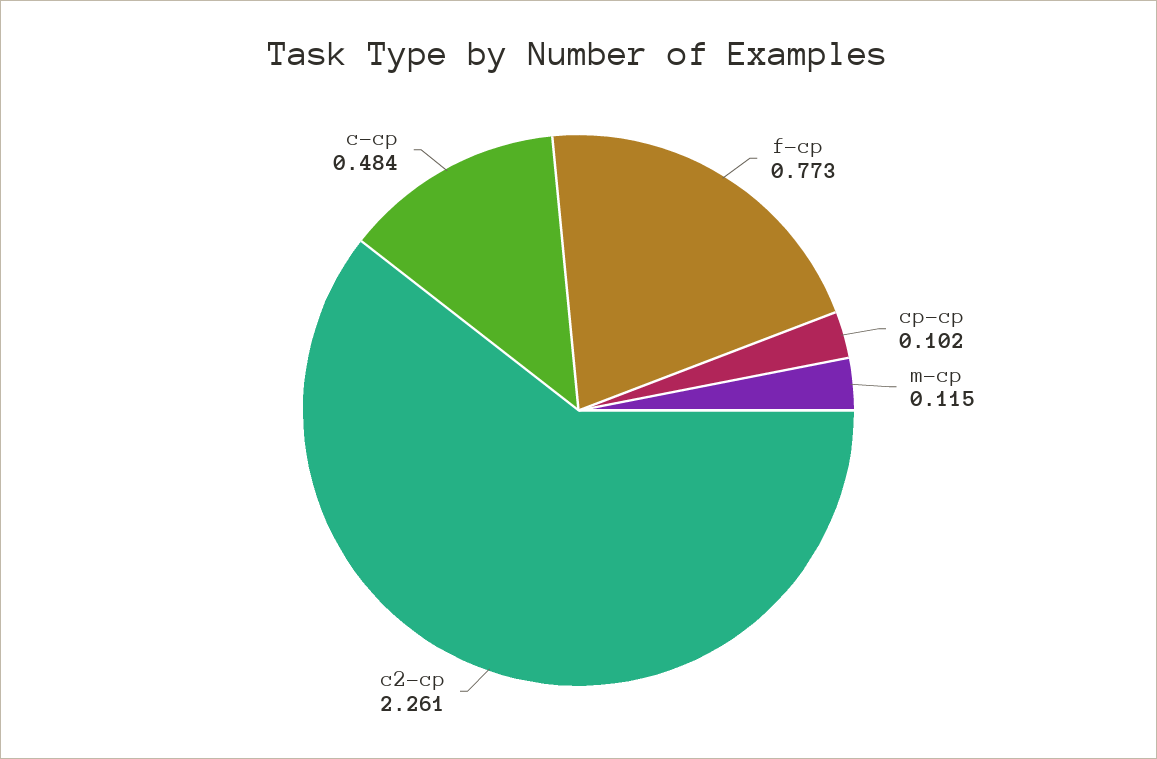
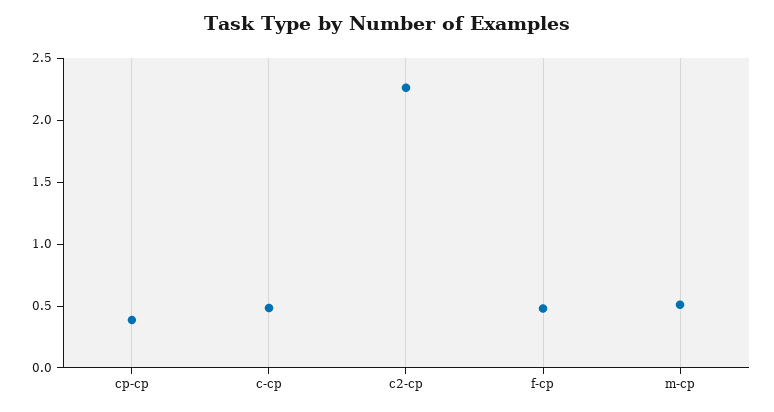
f-cp: 0.773 -> 0.5
cp-cp: 0.102 -> 0.4
m-cp: 0.115 -> 0.5

